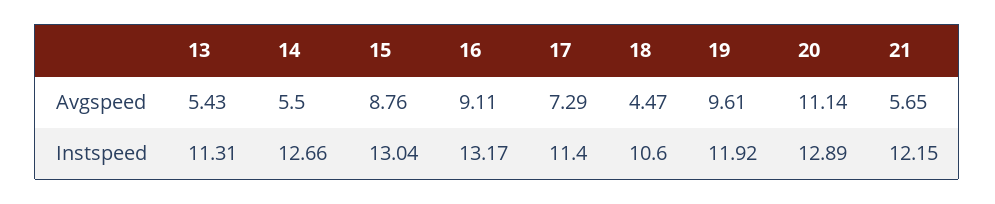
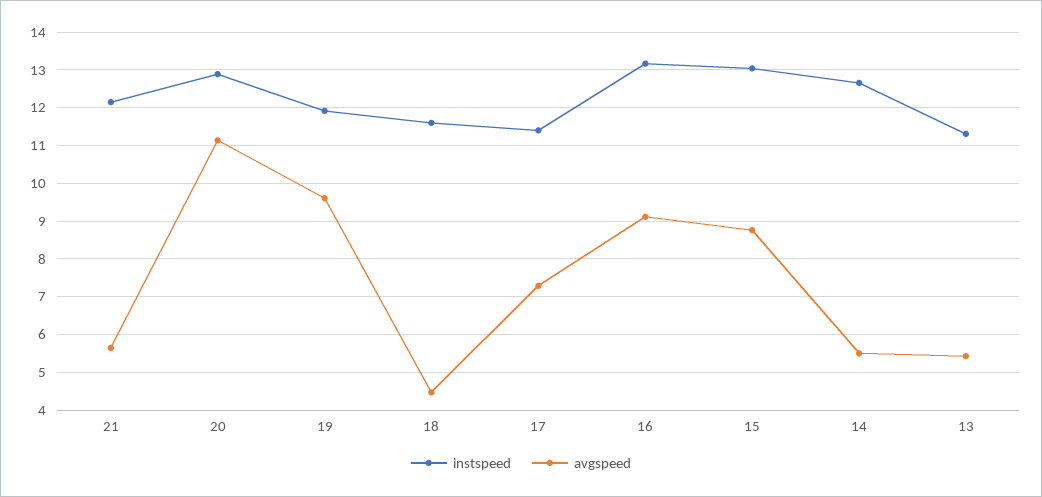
Instspeed, 18: 10.6 -> 11.6

